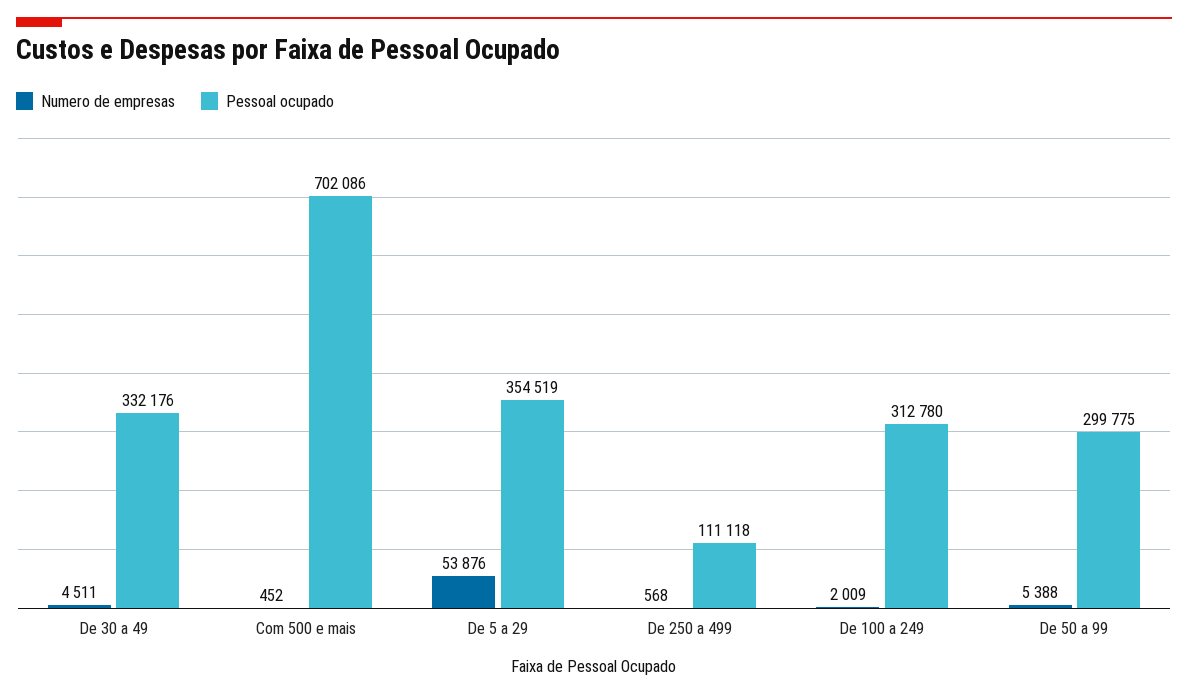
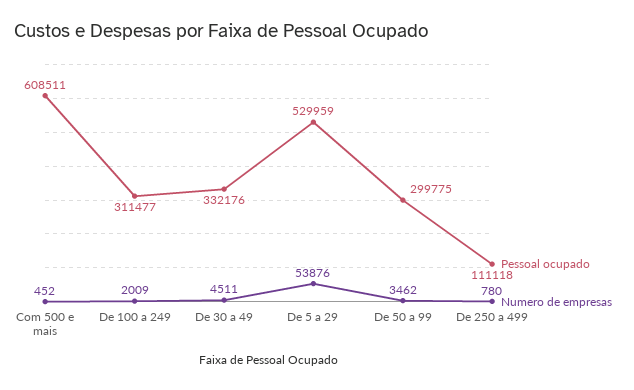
Pessoal ocupado, Com 500 e mais: 702086 -> 608511
Pessoal ocupado, De 5 a 29: 354519 -> 529959
Numero de empresas, De 250 a 499: 568 -> 780
Pessoal ocupado, De 100 a 249: 312780 -> 311477
Numero de empresas, De 50 a 99: 5388 -> 3462

